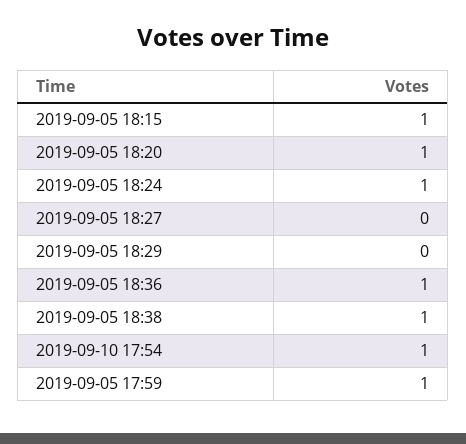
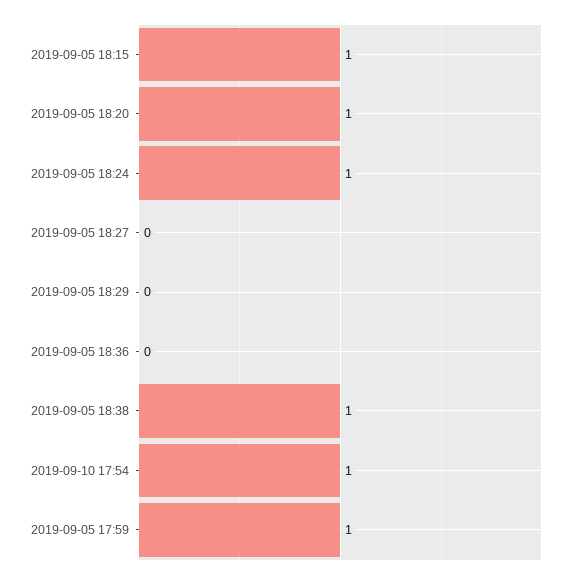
2019-09-05 18:36: 1 -> 0

